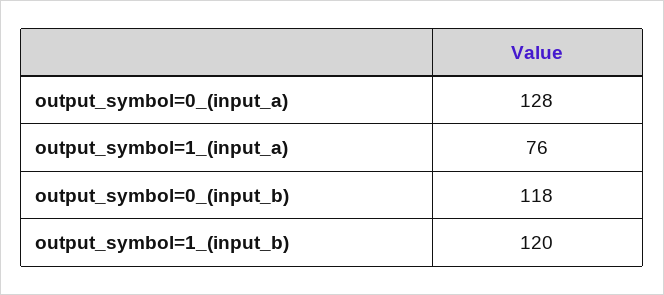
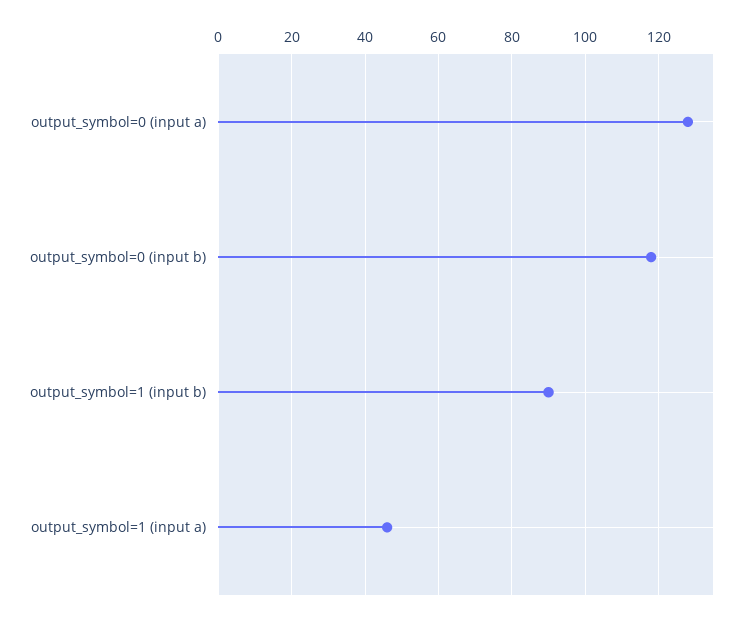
output_symbol=1_(input_a): 76 -> 45
output_symbol=1_(input_b): 120 -> 90

